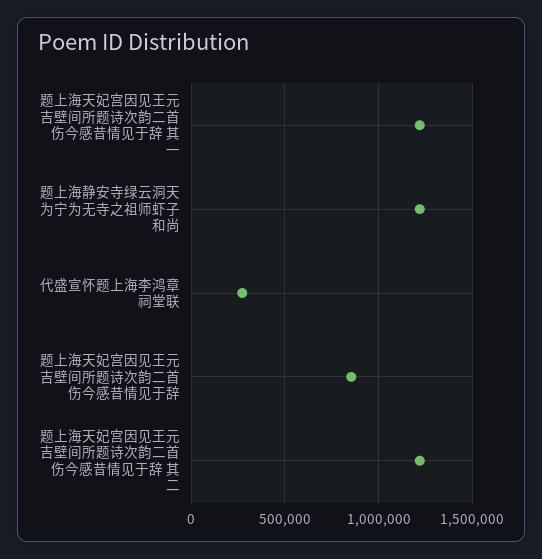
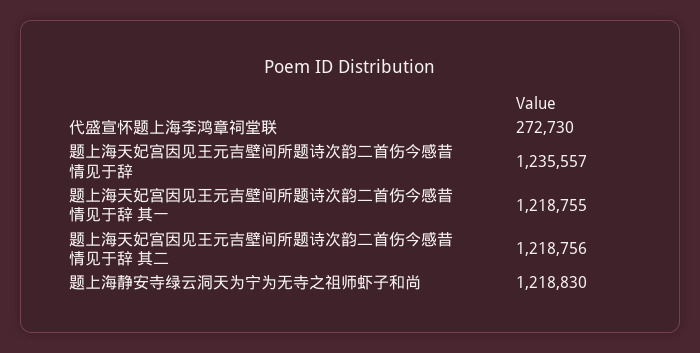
题上海天妃宫因见王元吉壁间所题诗次韵二首伤今感昔情见于辞: 850000 -> 1235557

